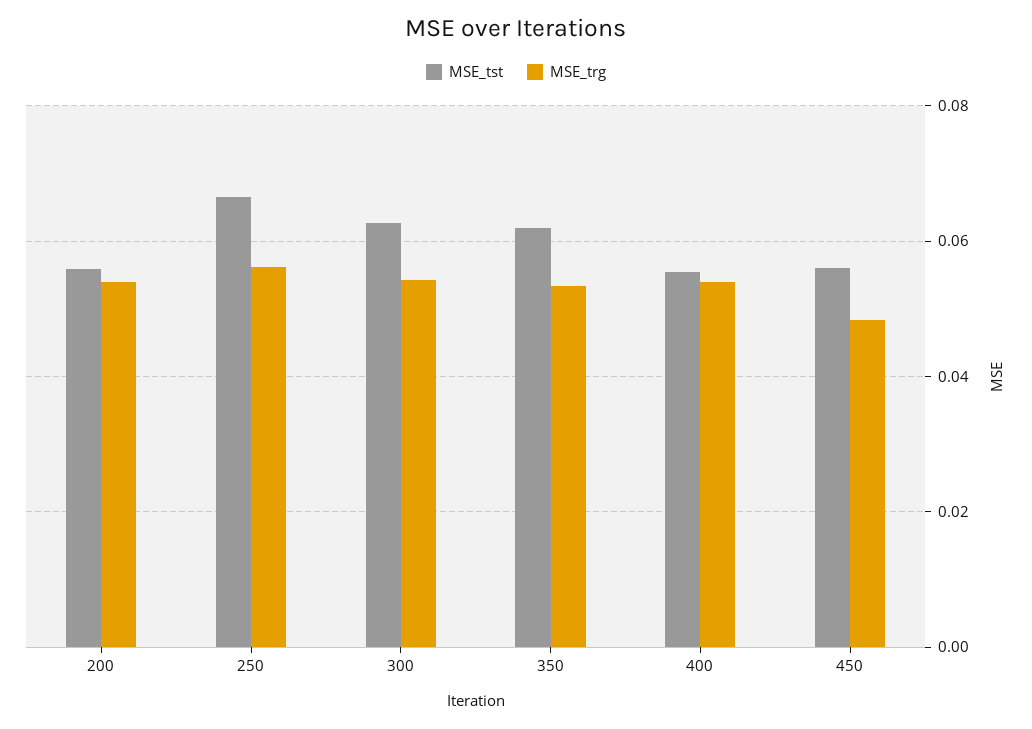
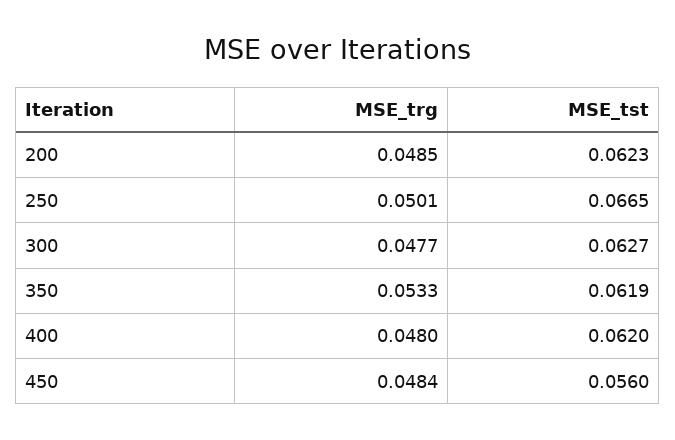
MSE_tst, 200: 0.056 -> 0.0623
MSE_trg, 200: 0.054 -> 0.0485
MSE_trg, 250: 0.056 -> 0.0501
MSE_trg, 300: 0.054 -> 0.0477
MSE_tst, 400: 0.056 -> 0.062
MSE_trg, 400: 0.054 -> 0.048

